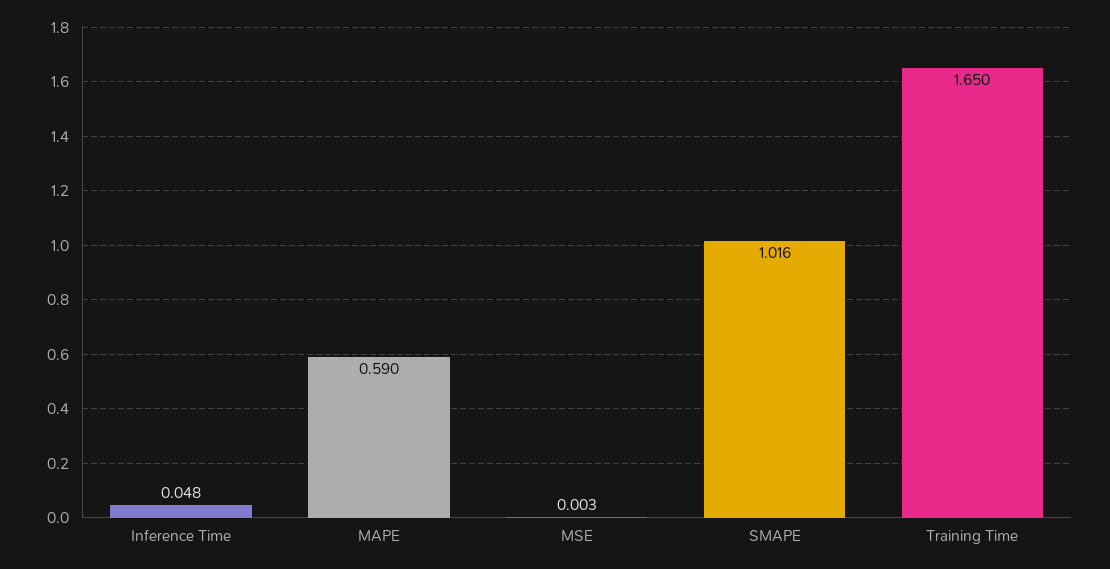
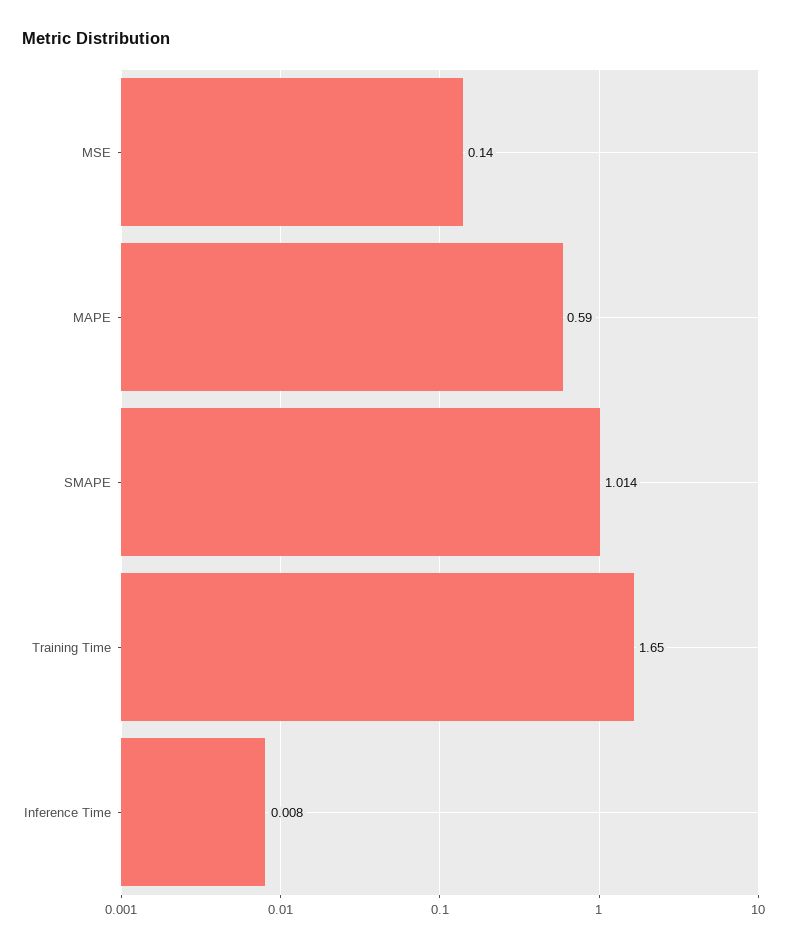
Inference Time: 0.048 -> 0.008
MSE: 0.003 -> 0.14
SMAPE: 1.016 -> 1.014

